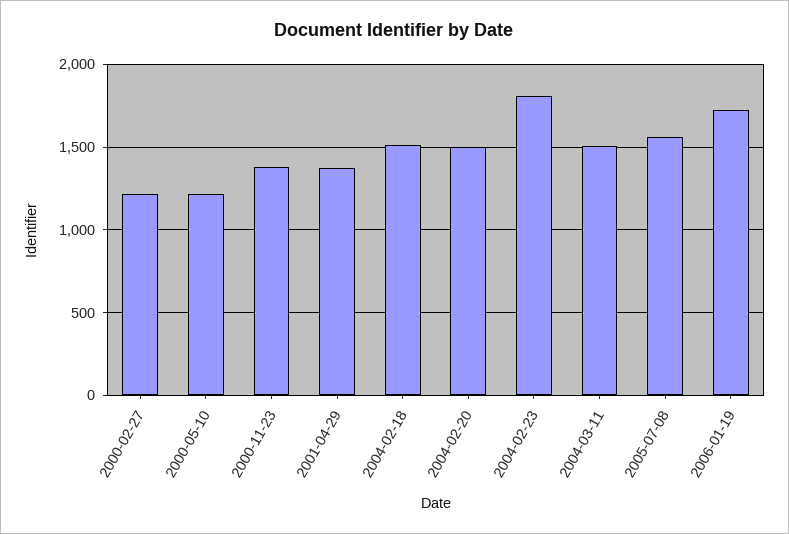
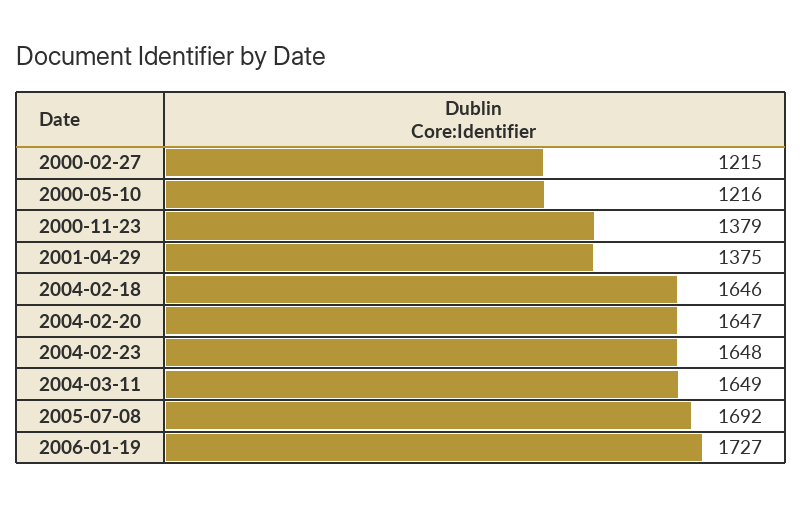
2004-02-18: 1500 -> 1646
2004-02-20: 1500 -> 1647
2004-02-23: 1800 -> 1648
2004-03-11: 1500 -> 1649
2005-07-08: 1550 -> 1692

